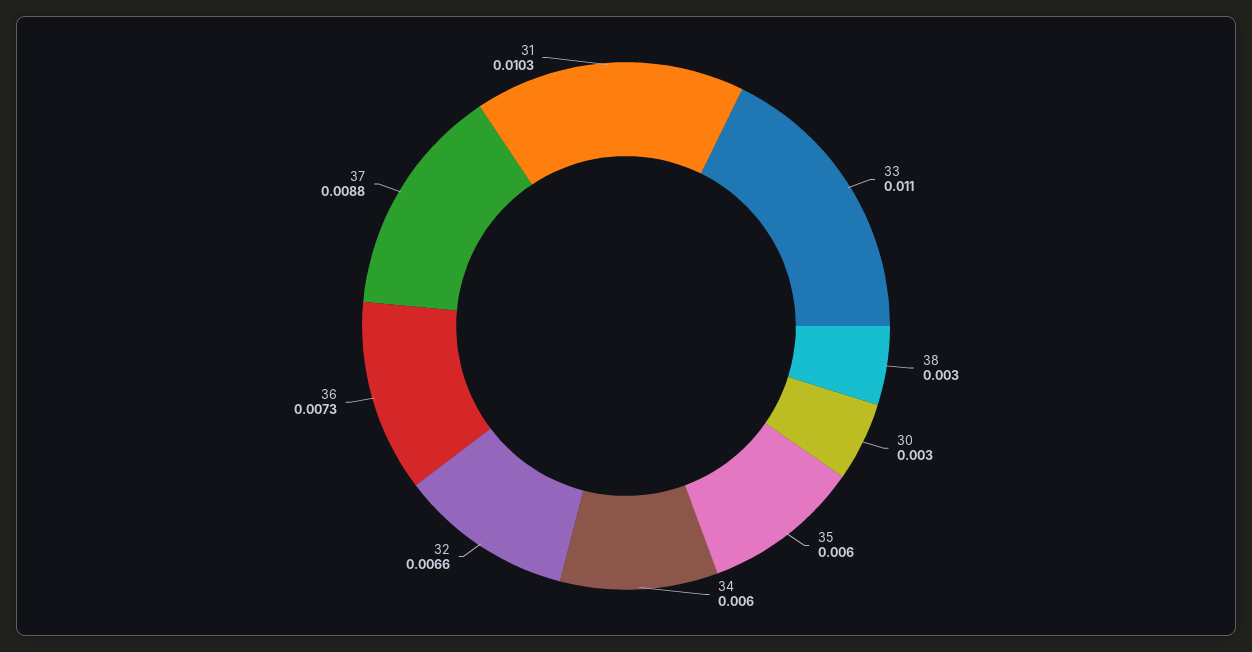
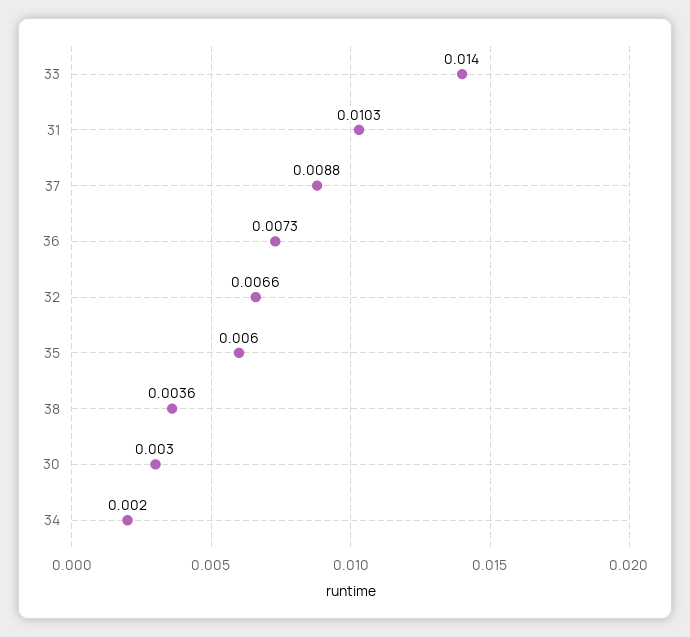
33: 0.011 -> 0.014
38: 0.003 -> 0.0036
34: 0.006 -> 0.002

